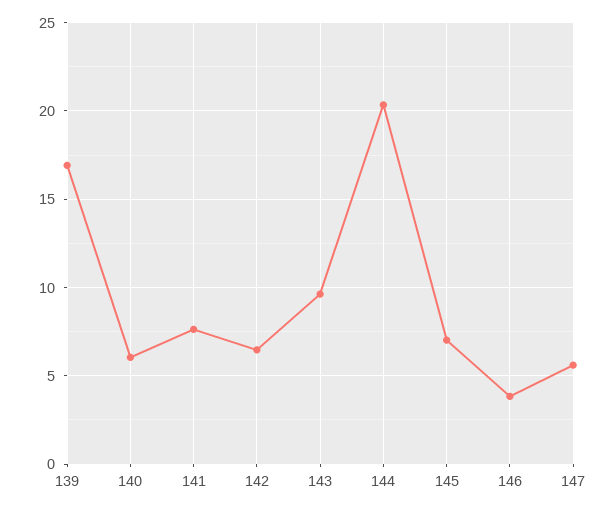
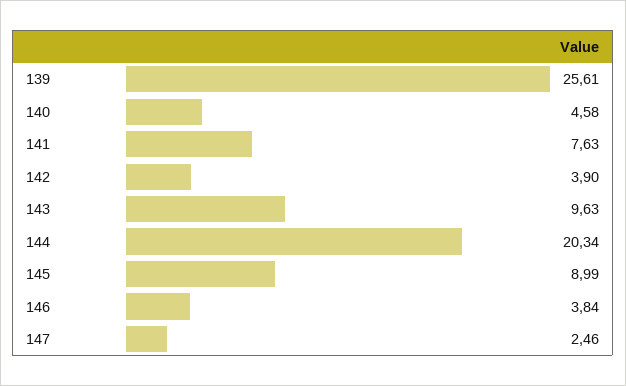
139: 17 -> 25.61
140: 6 -> 4.58
142: 6.5 -> 3.9
145: 7 -> 8.99
147: 5.5 -> 2.46

